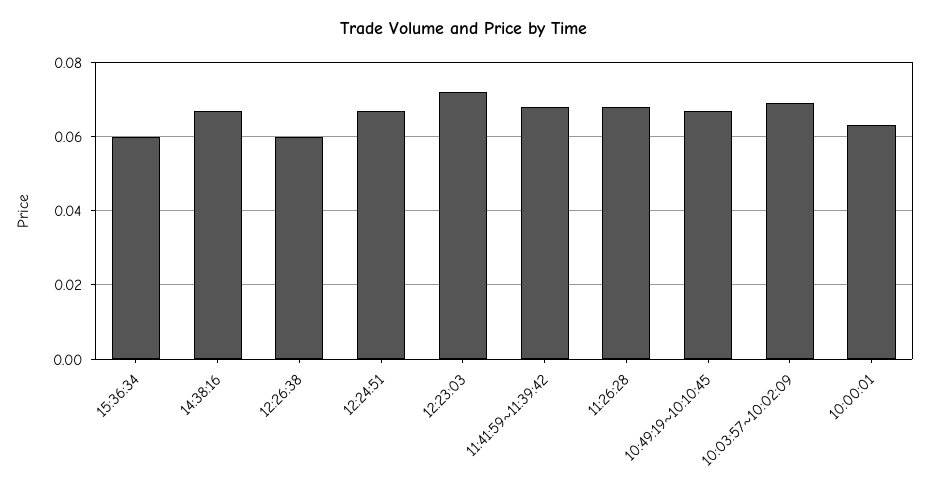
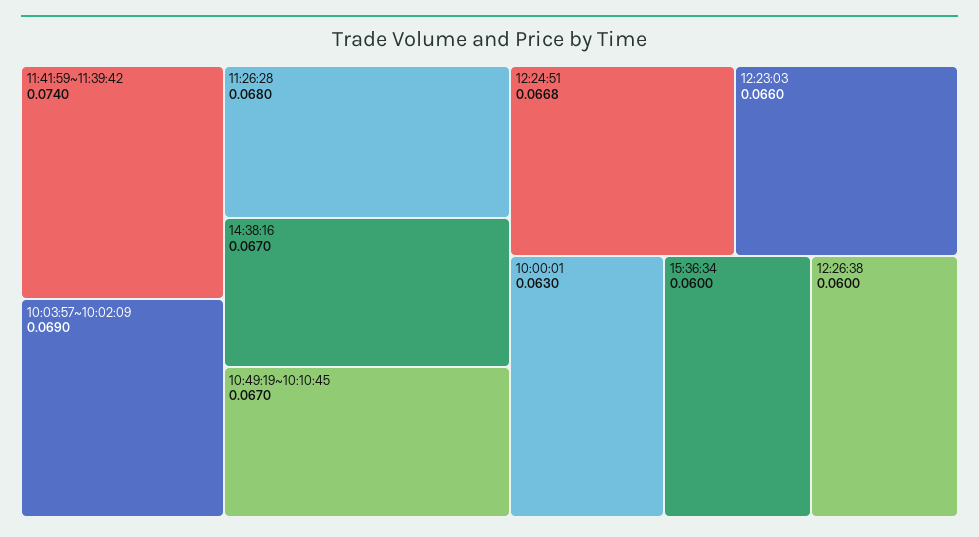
12:23:03: 0.072 -> 0.066
11:41:59~11:39:42: 0.068 -> 0.074

